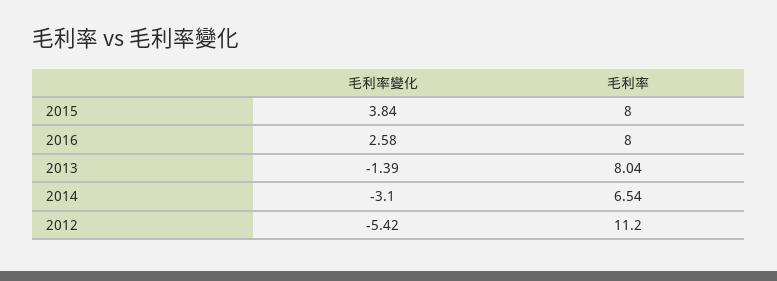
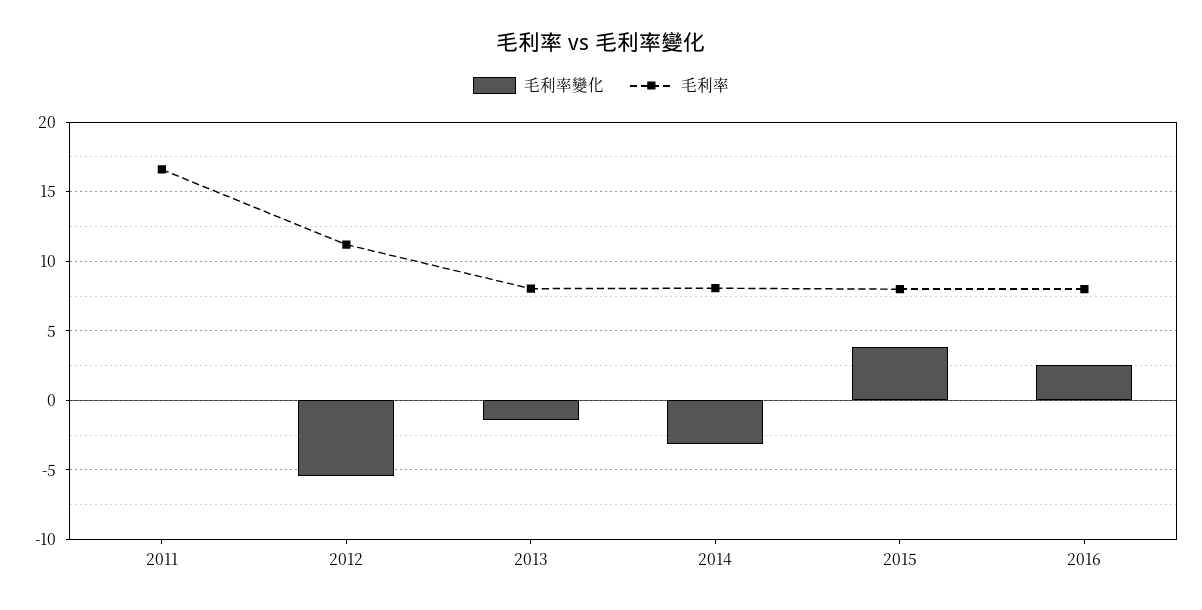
毛利率, 2014: 6.54 -> 8
毛利率變化, 2011: none -> 0
毛利率, 2011: none -> 16.5

